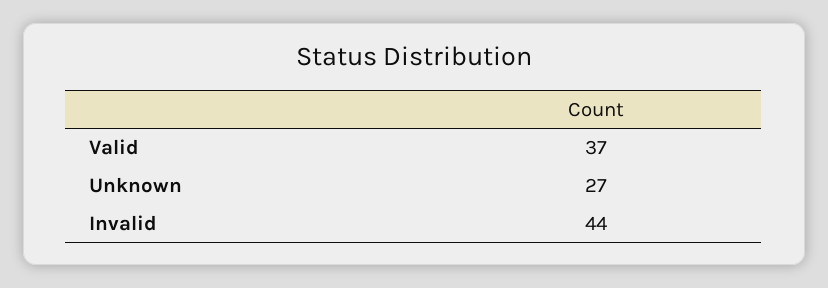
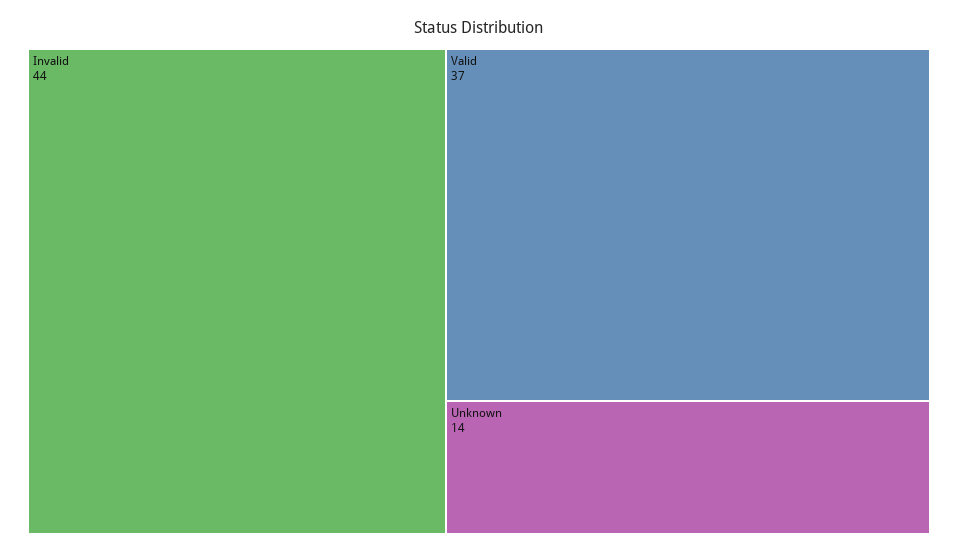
Unknown: 27 -> 14

